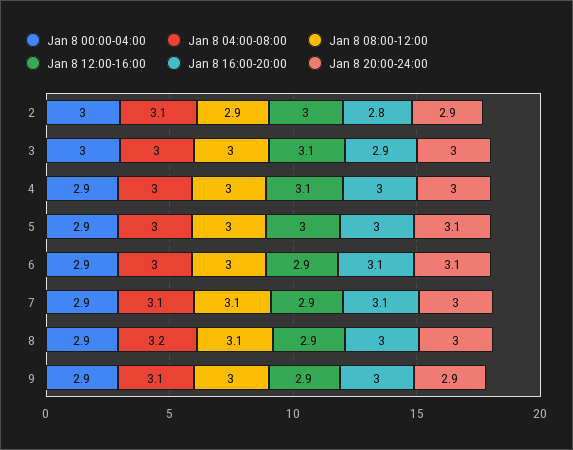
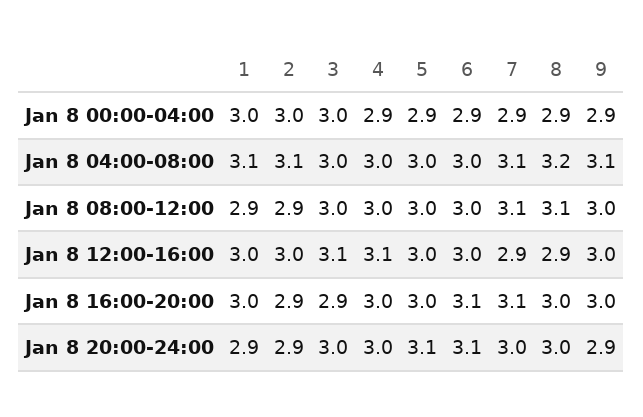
Jan 8 16:00-20:00, 2: 2.8 -> 2.9
Jan 8 12:00-16:00, 6: 2.9 -> 3
Jan 8 12:00-16:00, 9: 2.9 -> 3
Jan 8 00:00-04:00, 1: none -> 3
Jan 8 04:00-08:00, 1: none -> 3.1
Jan 8 08:00-12:00, 1: none -> 2.9
Jan 8 12:00-16:00, 1: none -> 3
Jan 8 16:00-20:00, 1: none -> 3
Jan 8 20:00-24:00, 1: none -> 2.9

